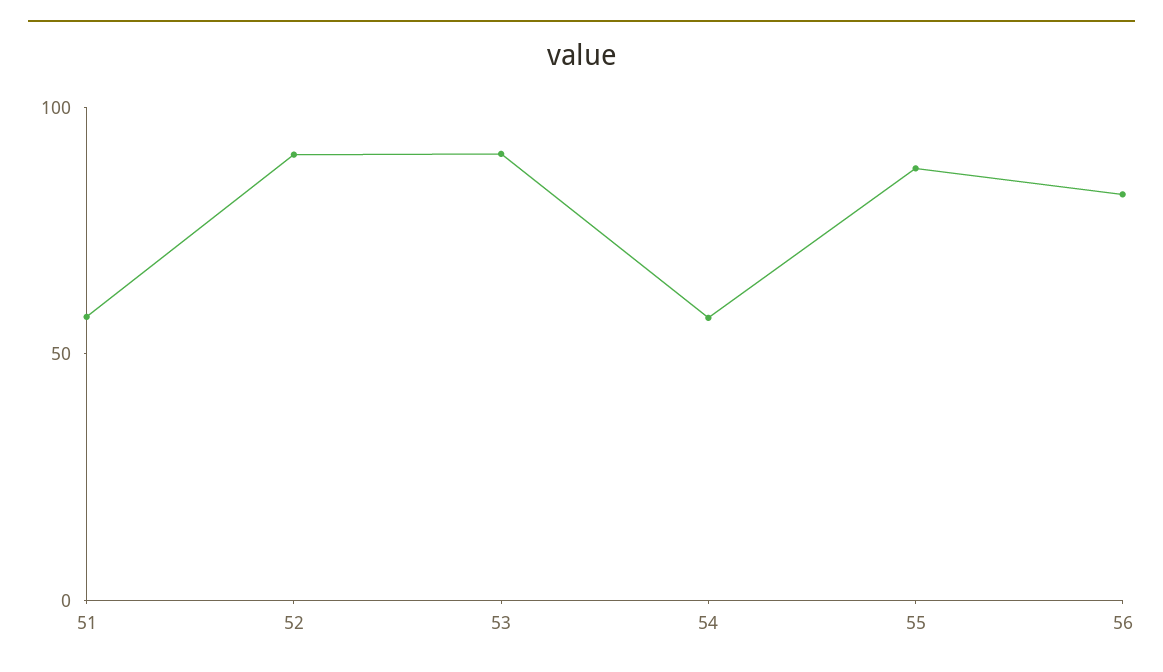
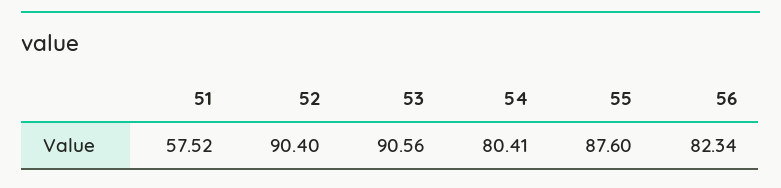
54: 60 -> 80.41

